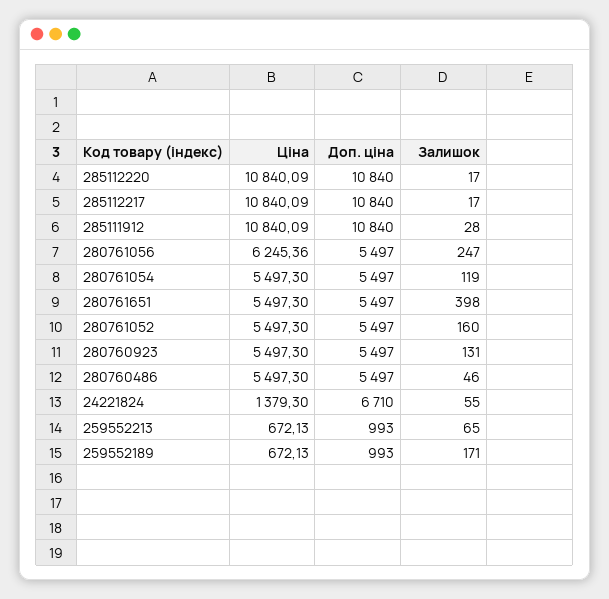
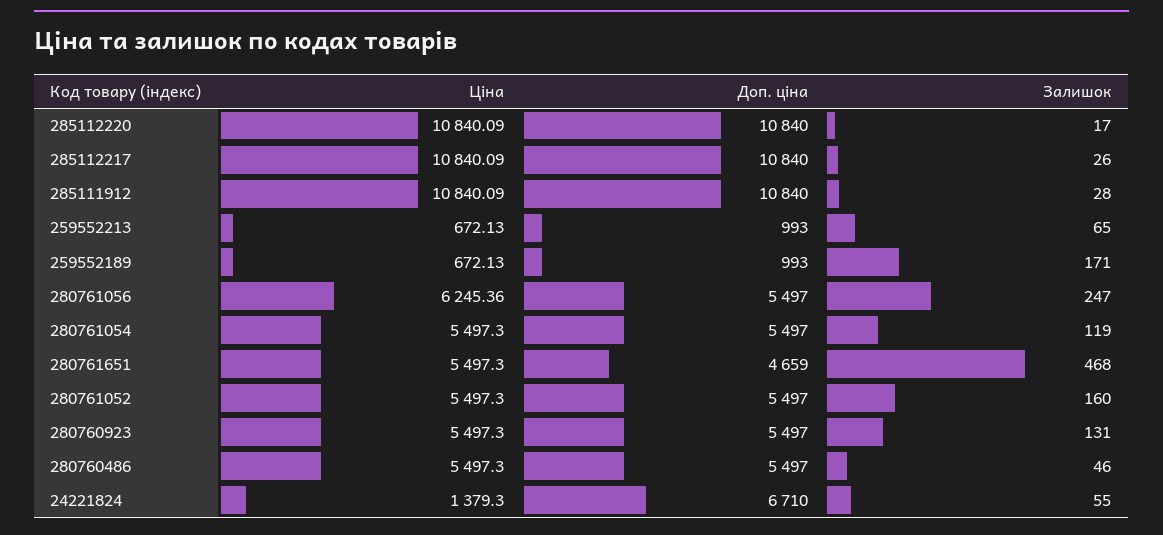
Залишок, 285112217: 17 -> 26
Доп. ціна, 280761651: 5497 -> 4659
Залишок, 280761651: 398 -> 468

